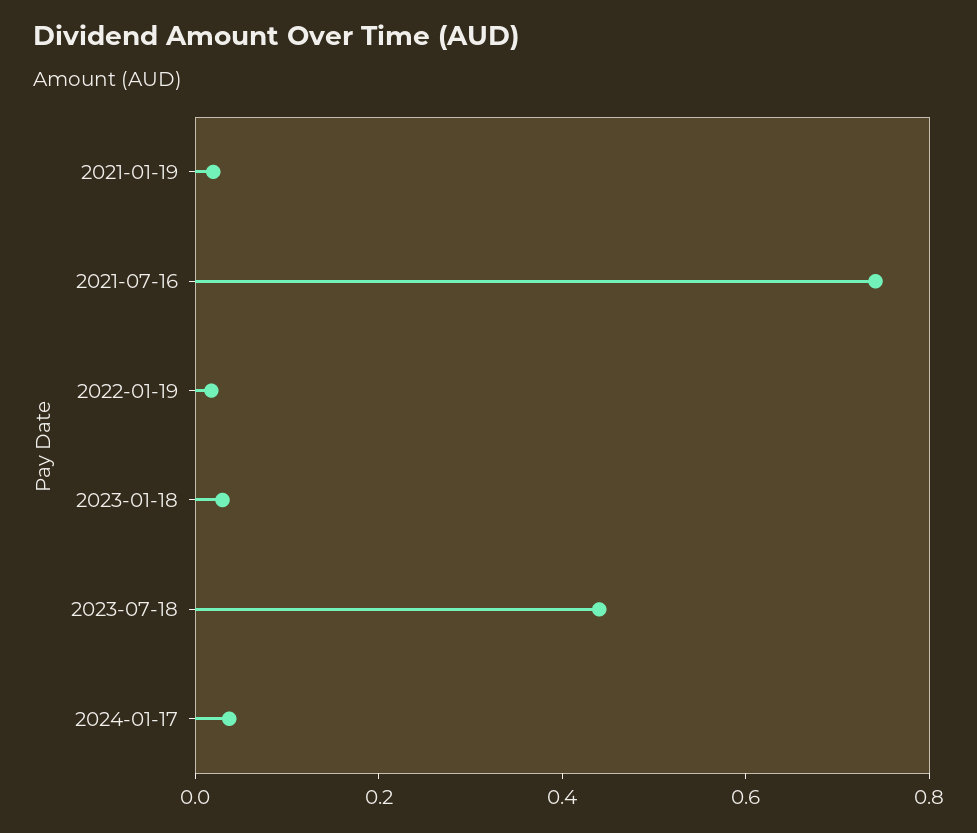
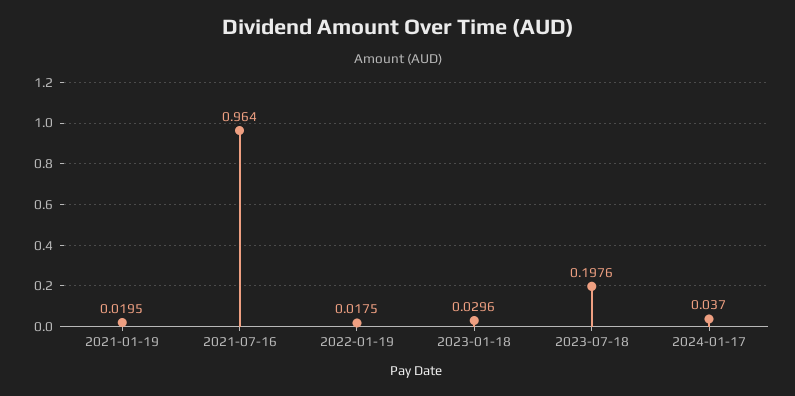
2021-07-16: 0.75 -> 0.964
2023-07-18: 0.45 -> 0.1976

